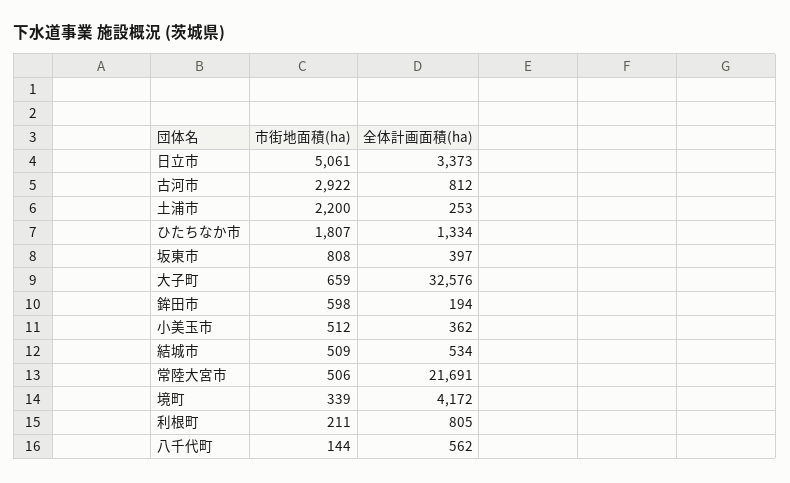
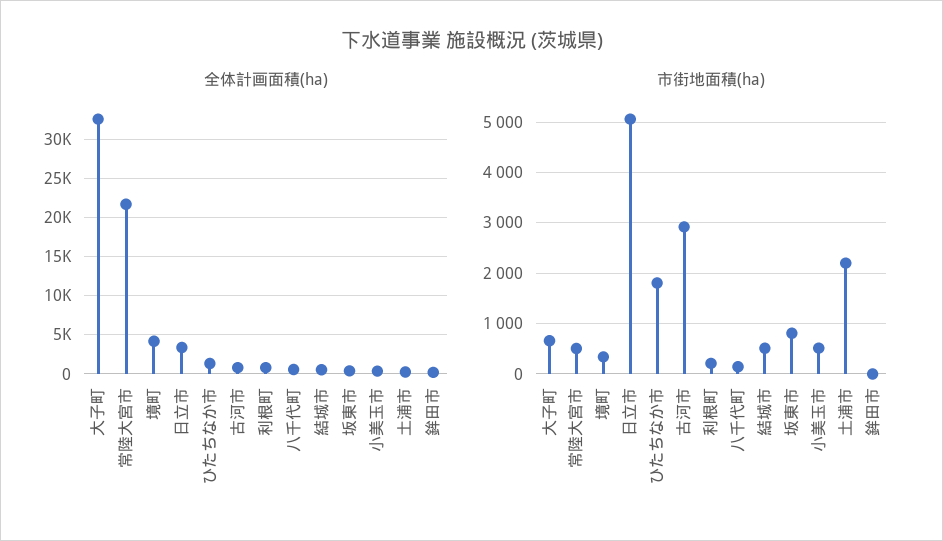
市街地面積(ha), 鉾田市: 598 -> 0

